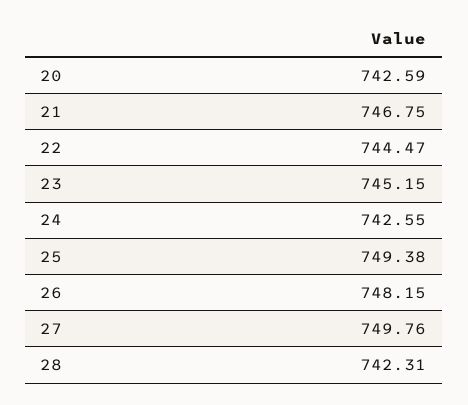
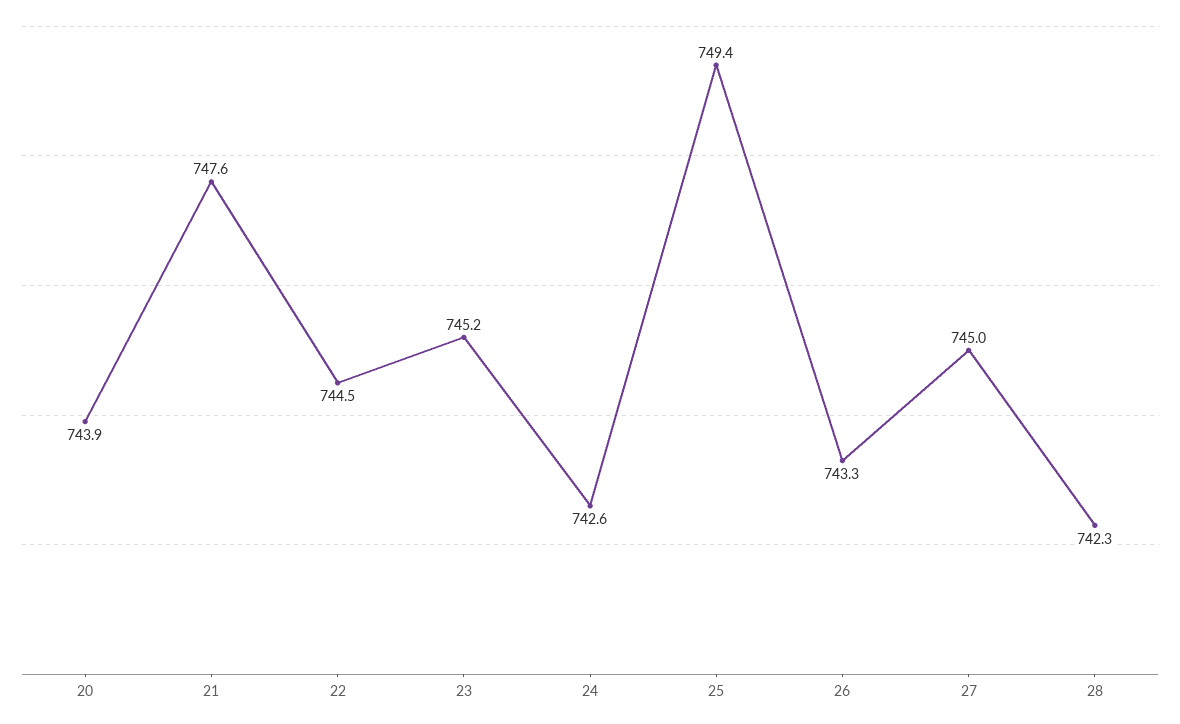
20: 742.59 -> 743.9
21: 746.75 -> 747.6
26: 748.15 -> 743.3
27: 749.76 -> 745

